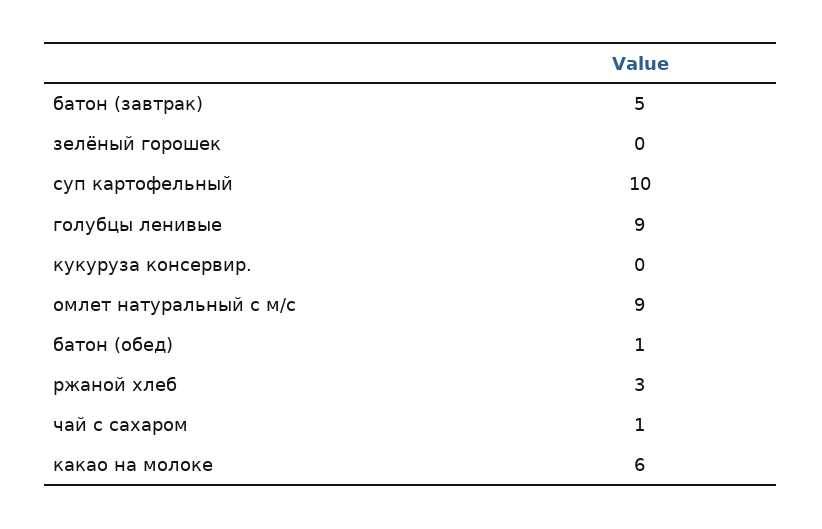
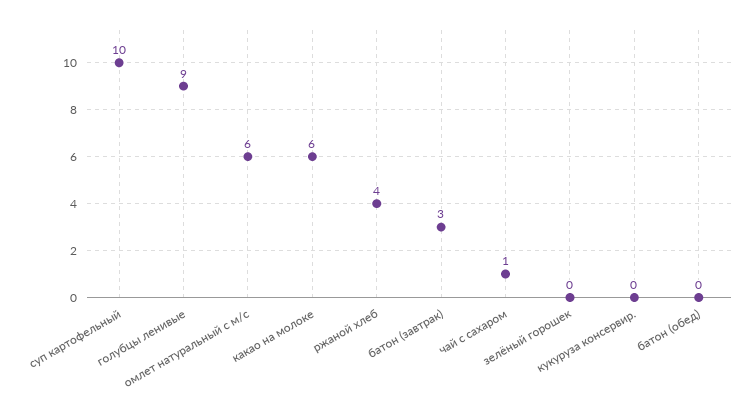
батон (завтрак): 5 -> 3
омлет натуральный с м/с: 9 -> 6
батон (обед): 1 -> 0
ржаной хлеб: 3 -> 4

